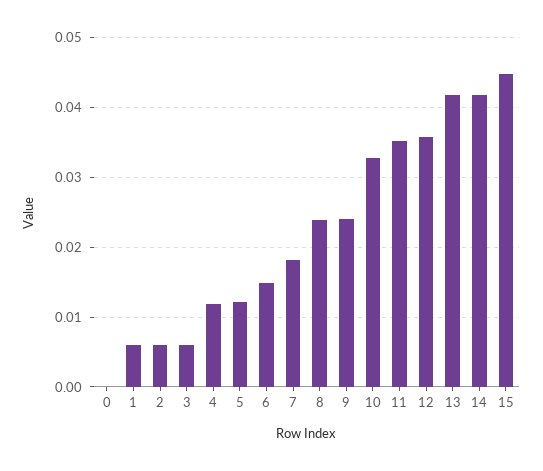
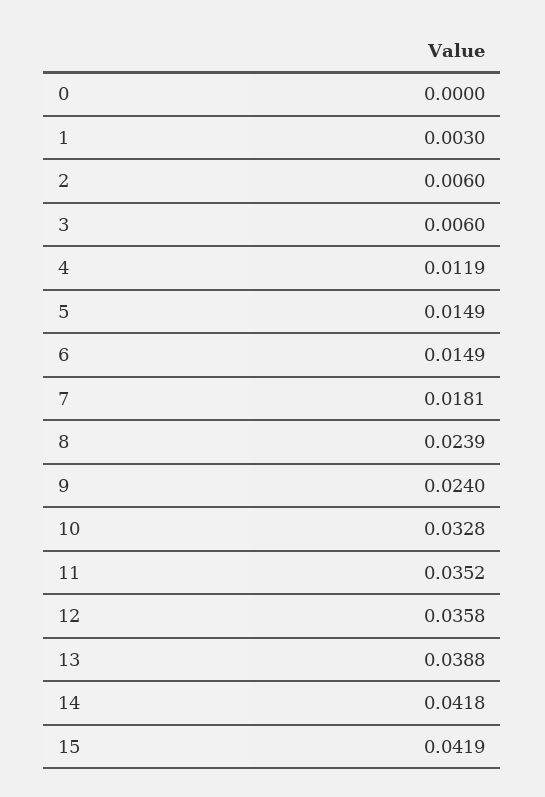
1: 0.006 -> 0.003
5: 0.012 -> 0.0149
13: 0.042 -> 0.0388
15: 0.045 -> 0.0419

